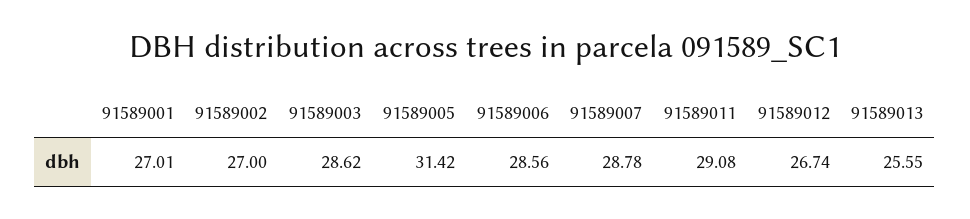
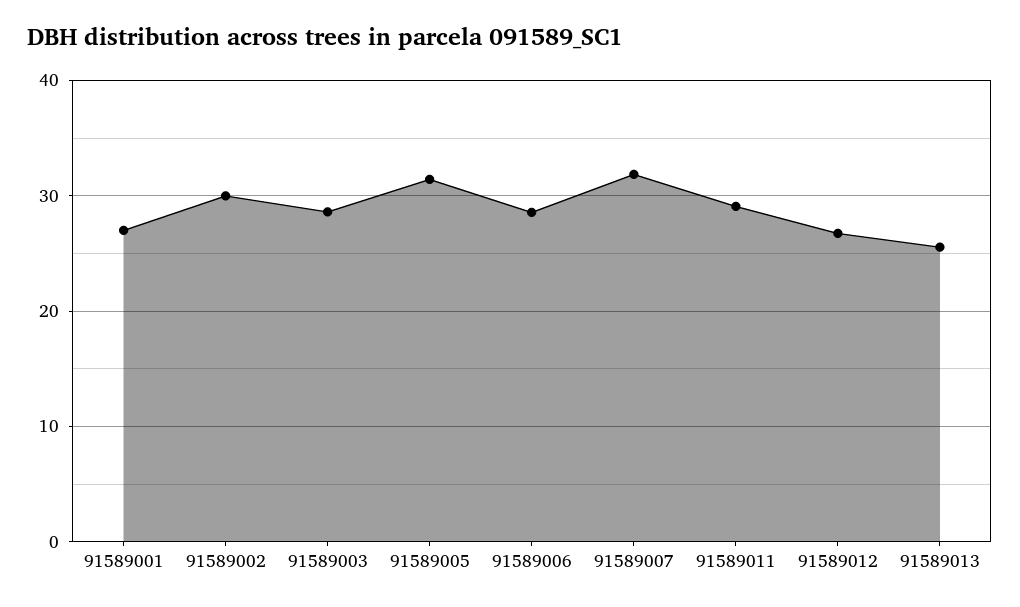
91589002: 27 -> 30
91589007: 28.78 -> 32

